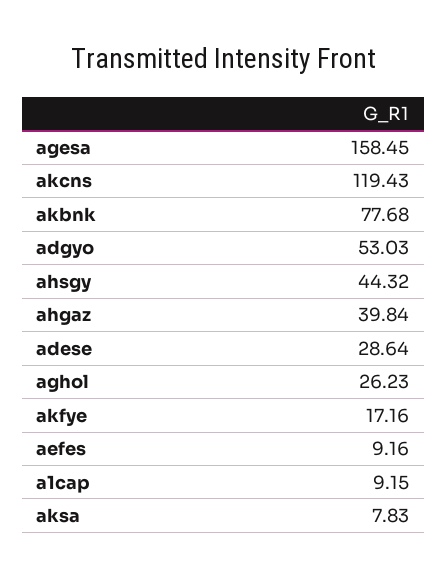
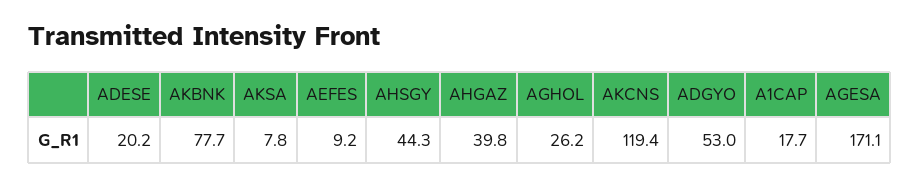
agesa: 158.45 -> 171.1
adese: 28.64 -> 20.2
akfye: 17.16 -> none
a1cap: 9.15 -> 17.7

